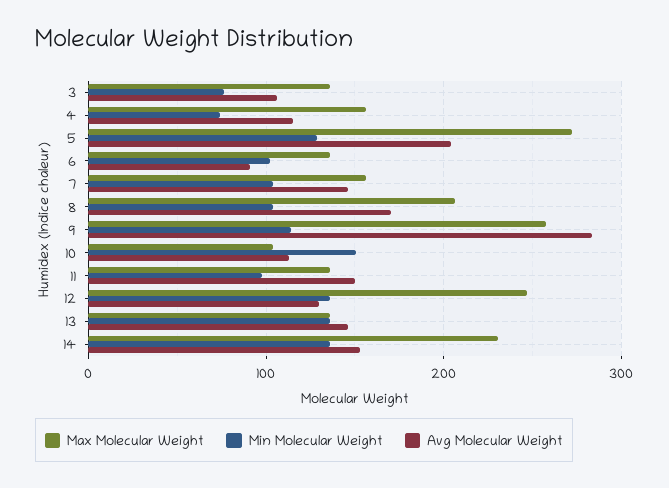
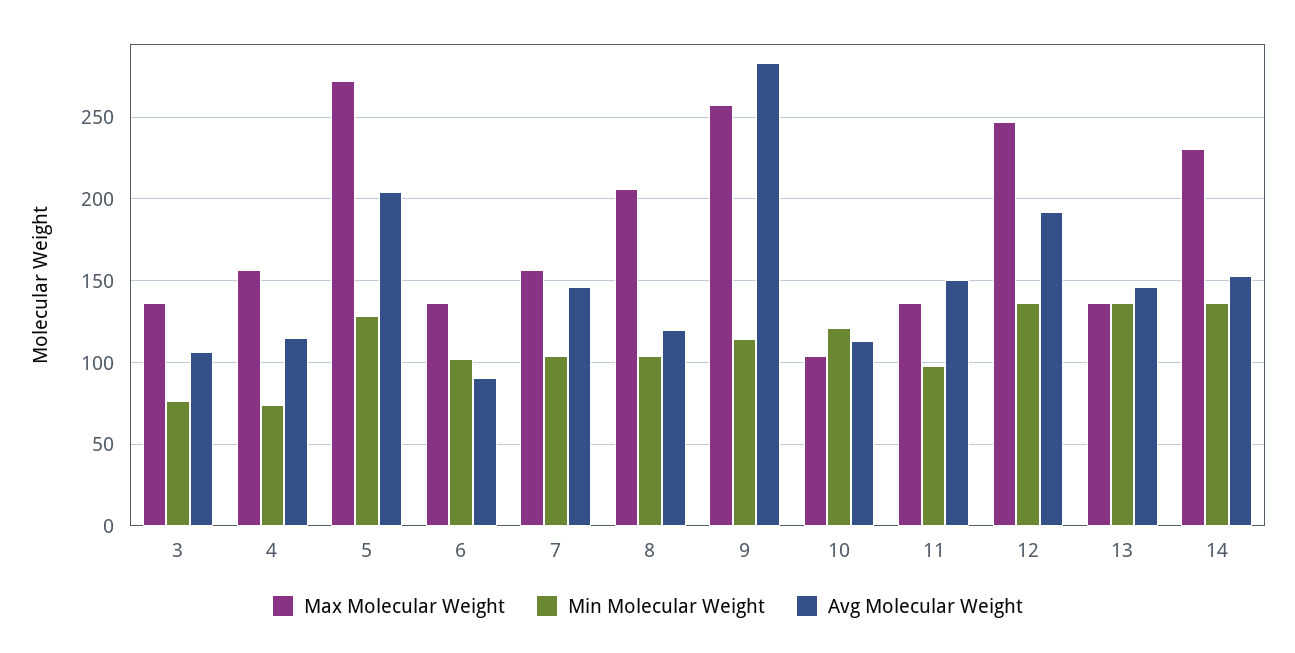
Avg Molecular Weight, 8: 170 -> 120
Min Molecular Weight, 10: 150 -> 120
Avg Molecular Weight, 12: 130 -> 190

